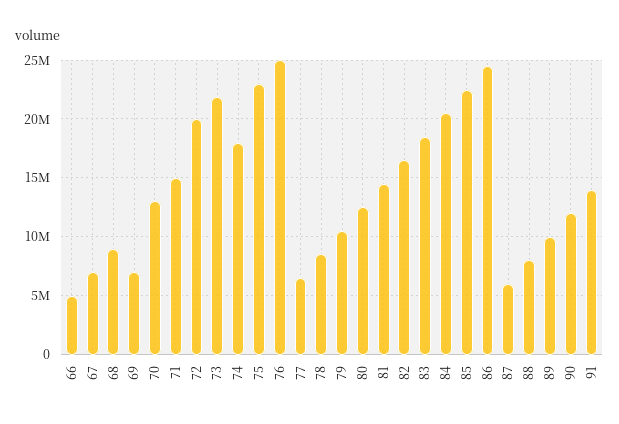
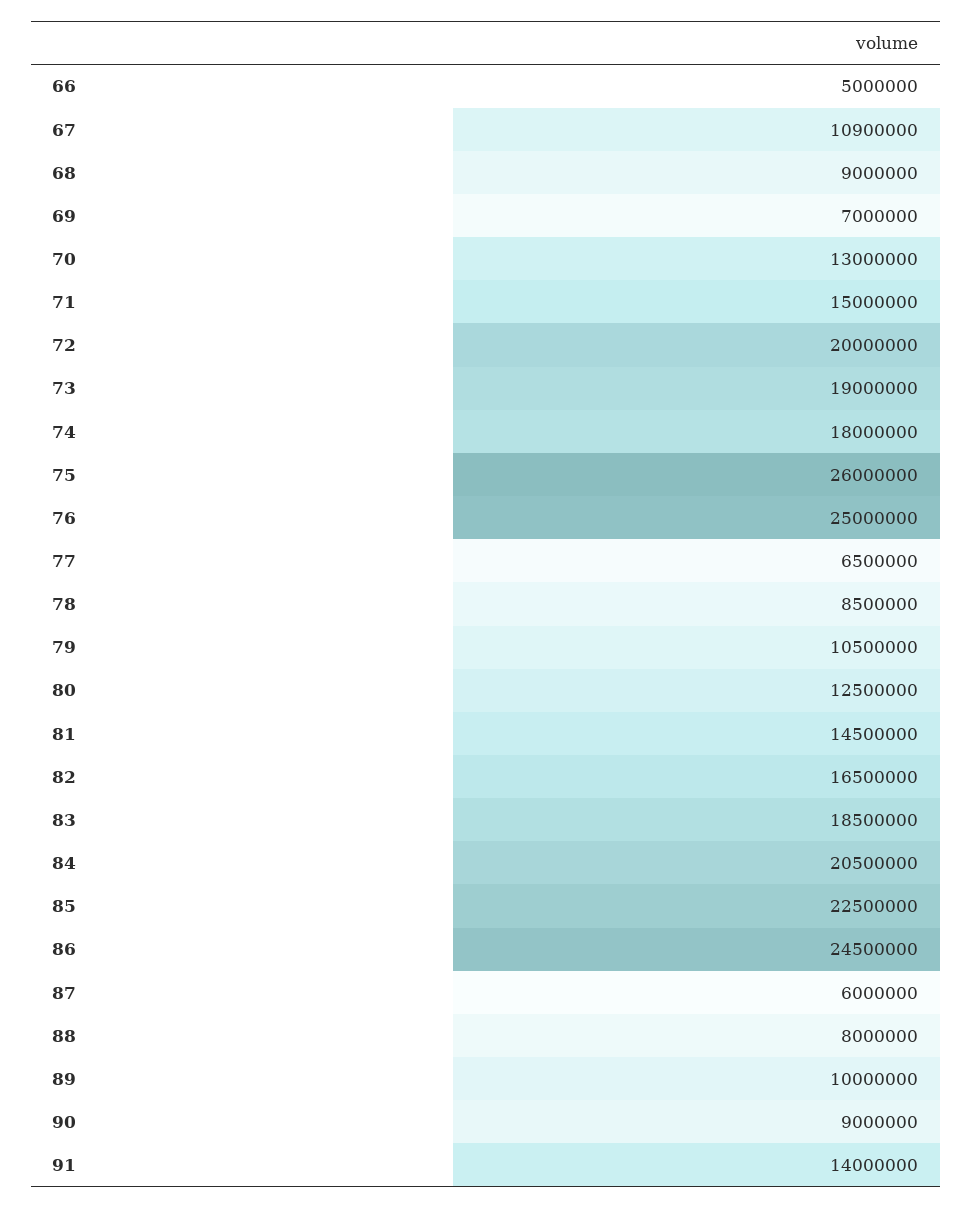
67: 7000000 -> 10900000
73: 22000000 -> 19000000
75: 23000000 -> 26000000
90: 12000000 -> 9000000

